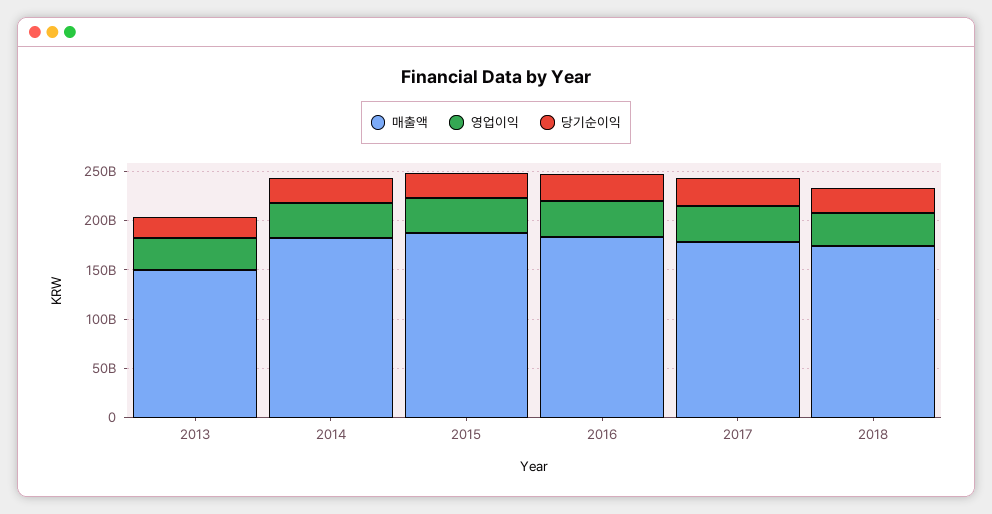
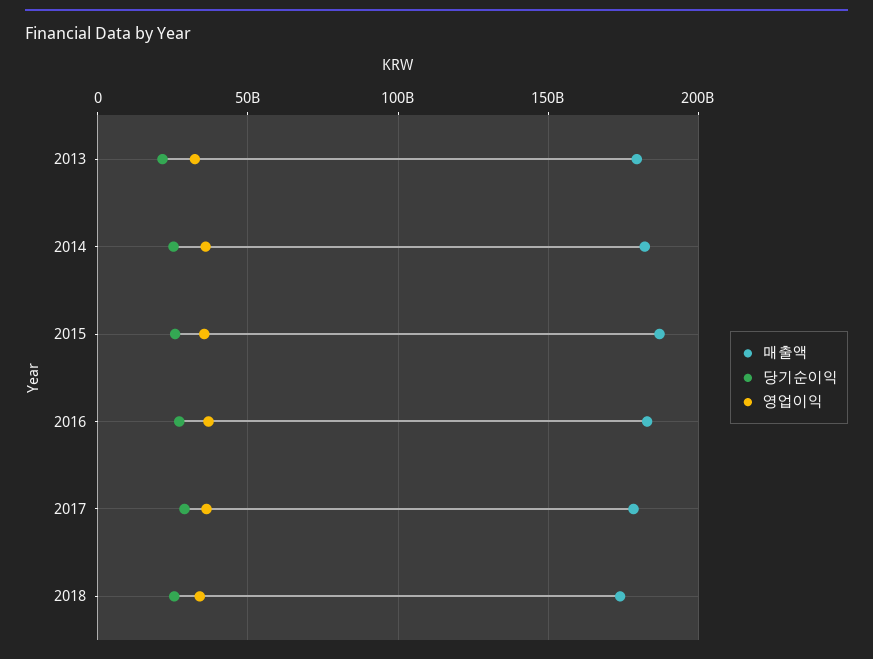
매출액, 2013: 150000000000 -> 180000000000

